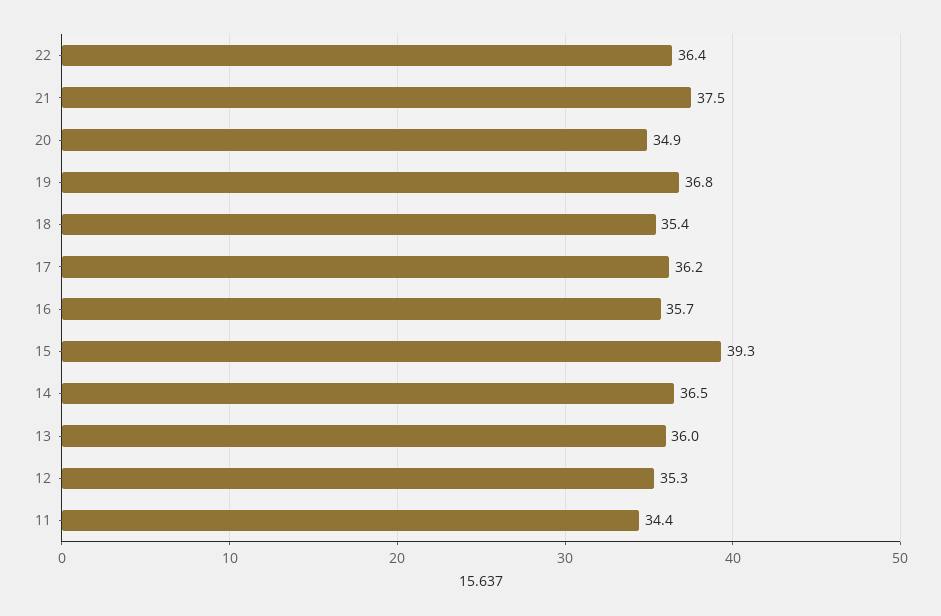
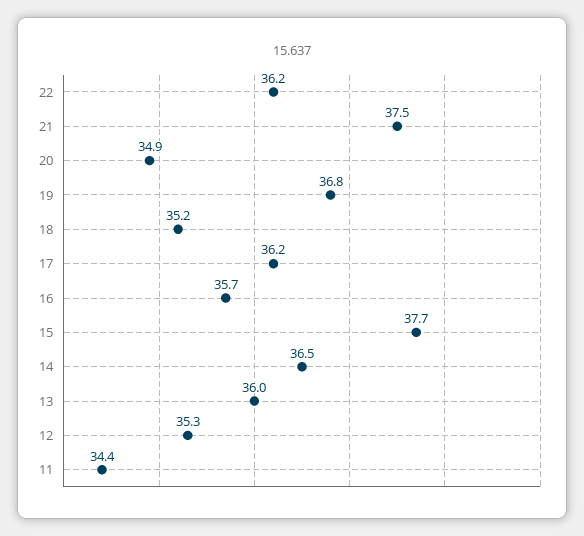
22: 36.4 -> 36.2
18: 35.4 -> 35.2
15: 39.3 -> 37.7

